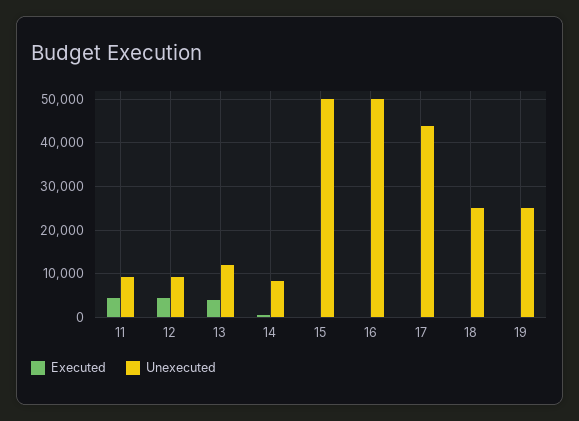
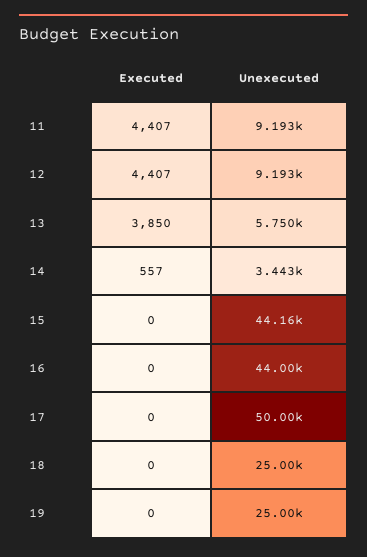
Unexecuted, 13: 12000 -> 5750
Unexecuted, 14: 8000 -> 3443
Unexecuted, 15: 50000 -> 44160
Unexecuted, 16: 50000 -> 44000
Unexecuted, 17: 44000 -> 50000

